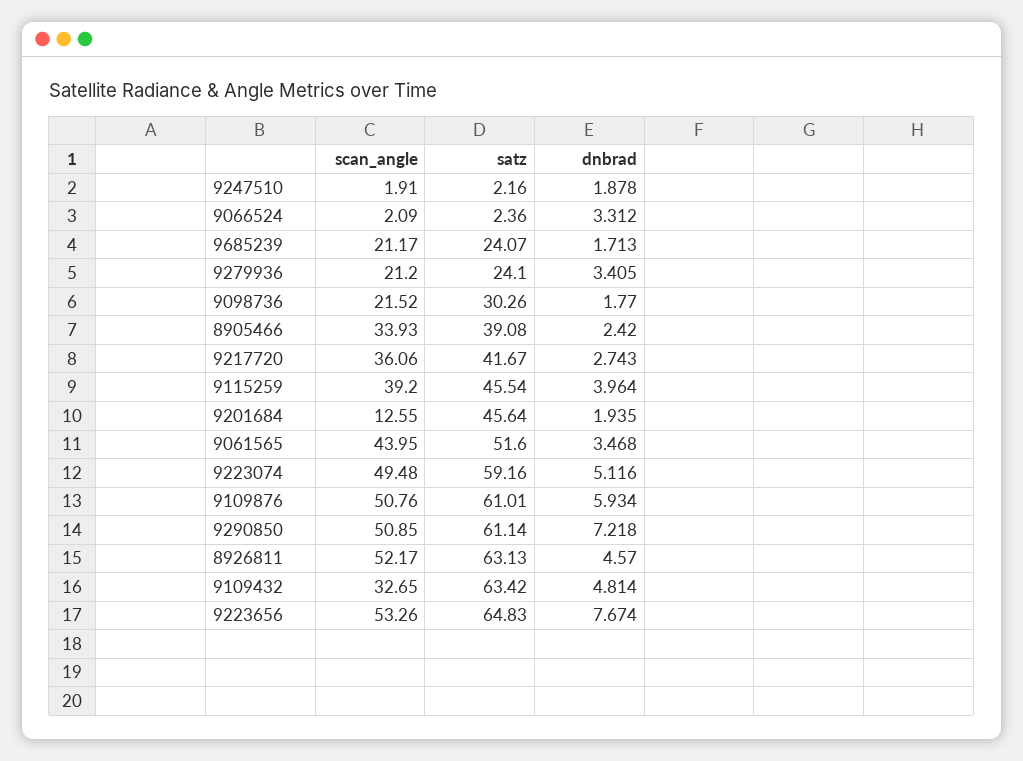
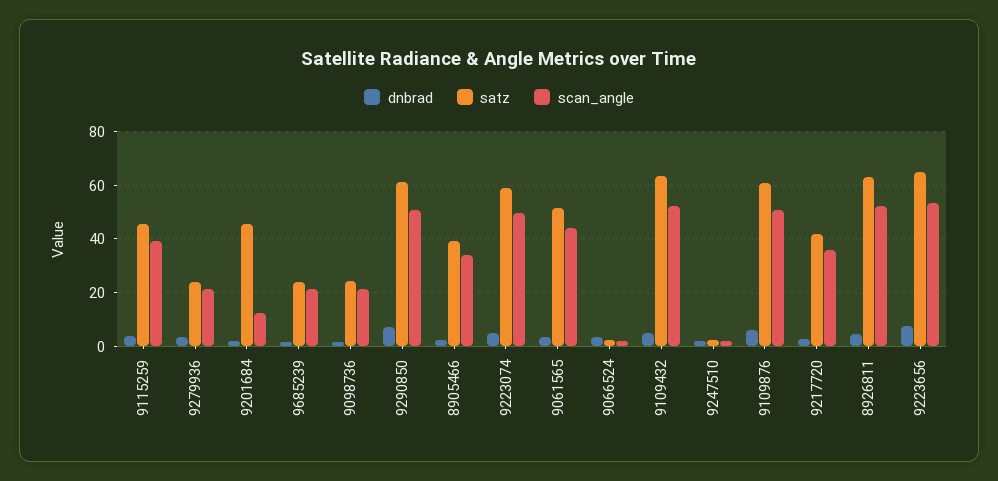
satz, 9098736: 30.26 -> 25
scan_angle, 9109432: 32.65 -> 52.5

